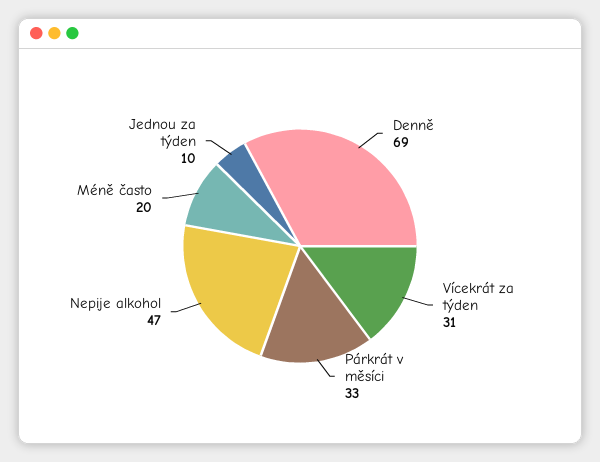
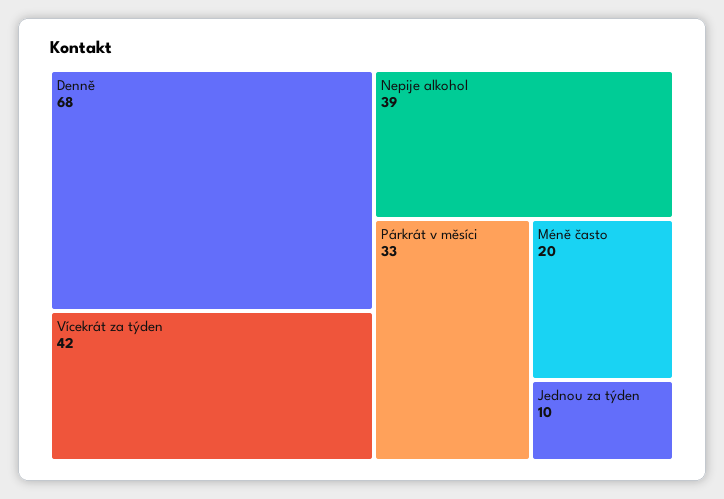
Denně: 69 -> 68
Vícekrát za týden: 31 -> 42
Nepije alkohol: 47 -> 39

